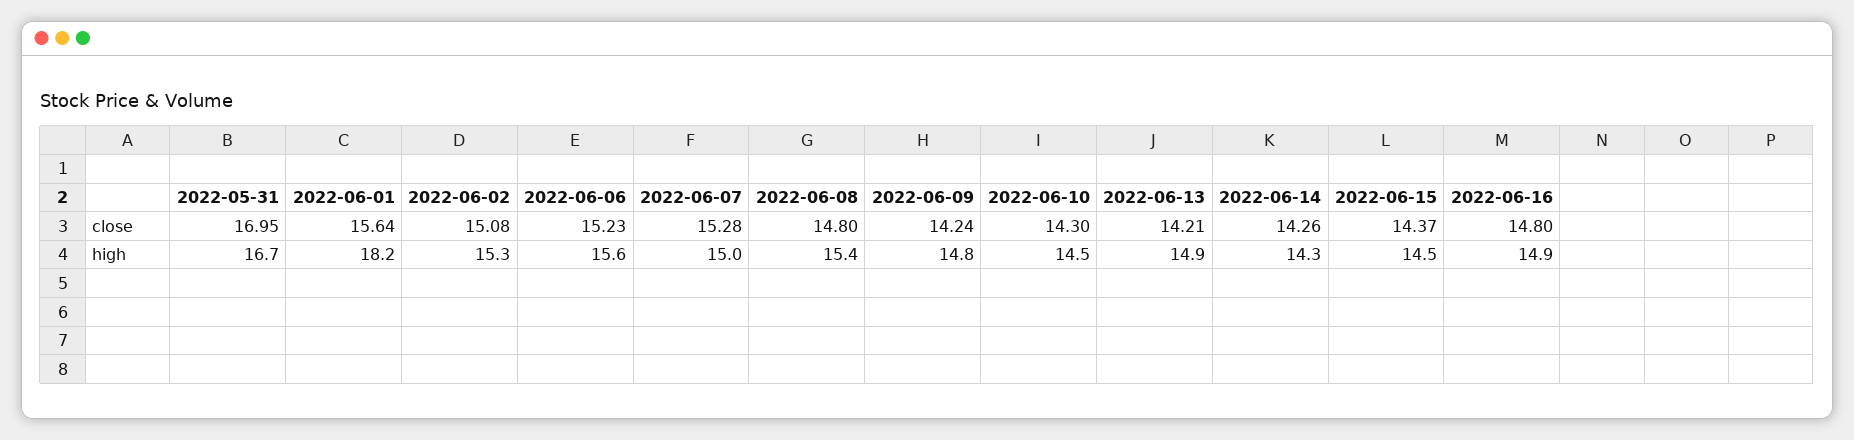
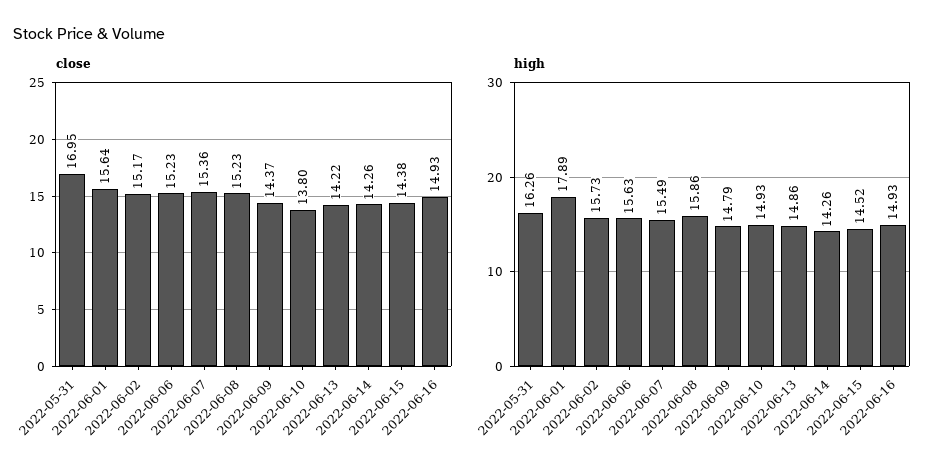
close, 2022-06-02: 15.08 -> 15.17
close, 2022-06-07: 15.28 -> 15.36
close, 2022-06-08: 14.8 -> 15.23
close, 2022-06-09: 14.24 -> 14.37
close, 2022-06-10: 14.3 -> 13.8
close, 2022-06-13: 14.21 -> 14.22
close, 2022-06-15: 14.37 -> 14.38
close, 2022-06-16: 14.8 -> 14.93
high, 2022-05-31: 16.7 -> 16.26
high, 2022-06-01: 18.2 -> 17.89
high, 2022-06-02: 15.3 -> 15.73
high, 2022-06-07: 15 -> 15.49
high, 2022-06-08: 15.4 -> 15.86
high, 2022-06-10: 14.5 -> 14.93

